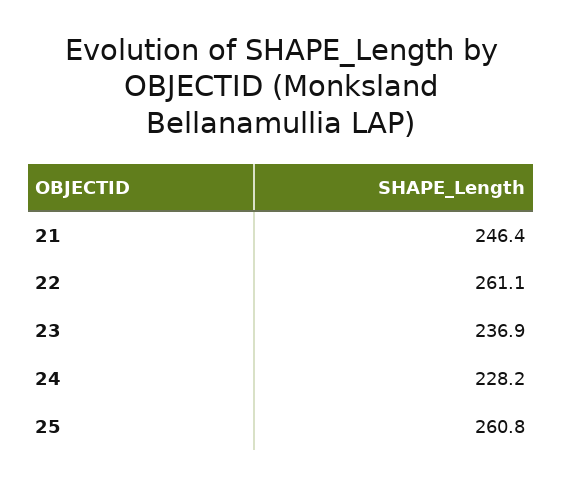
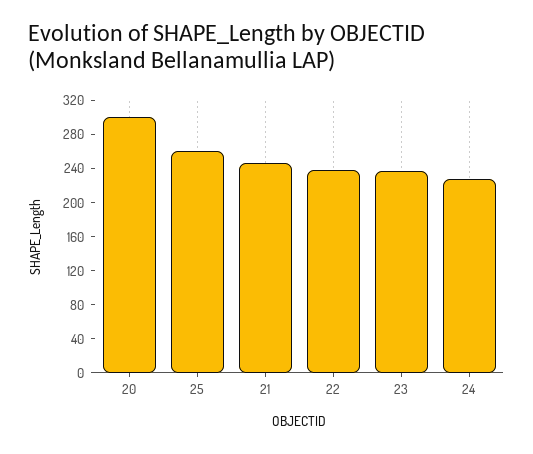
22: 261.1 -> 240
20: none -> 300

